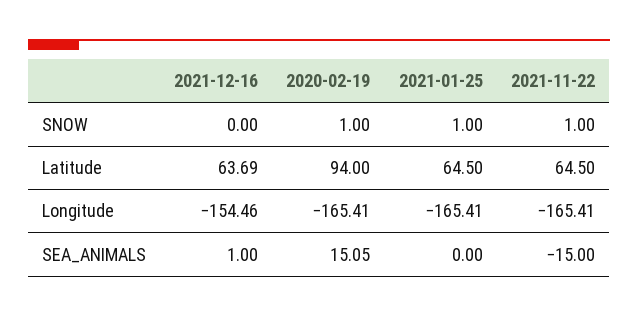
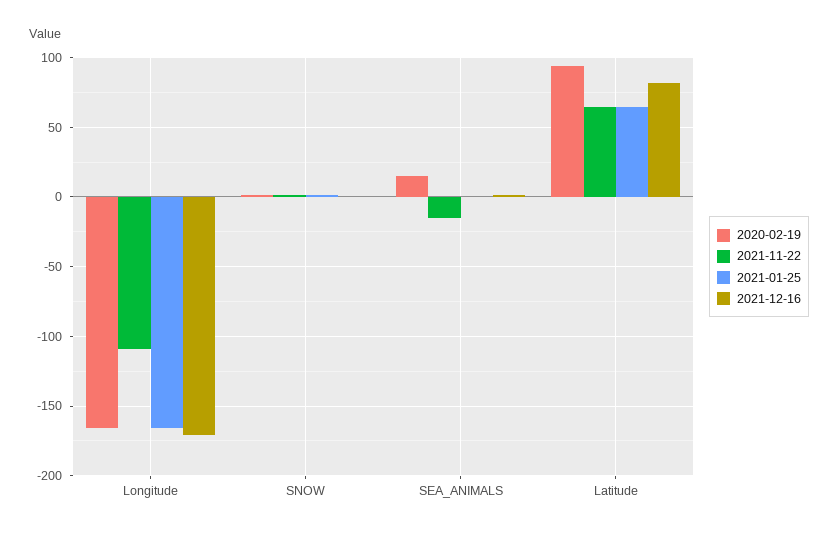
2021-12-16, Latitude: 63.69 -> 80
2021-12-16, Longitude: -154.46 -> -170
2021-11-22, Longitude: -165.41 -> -110

